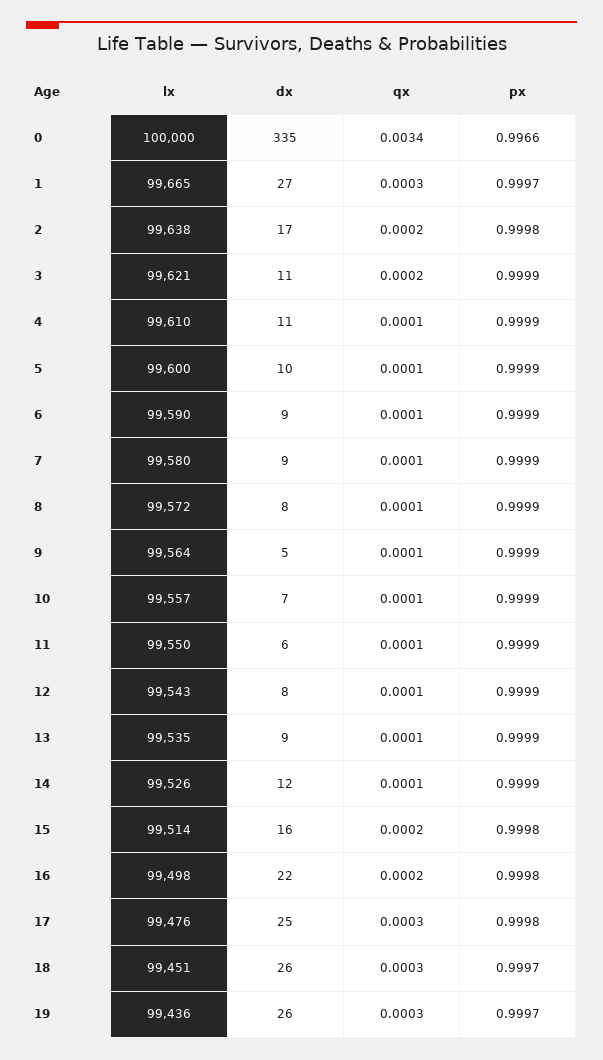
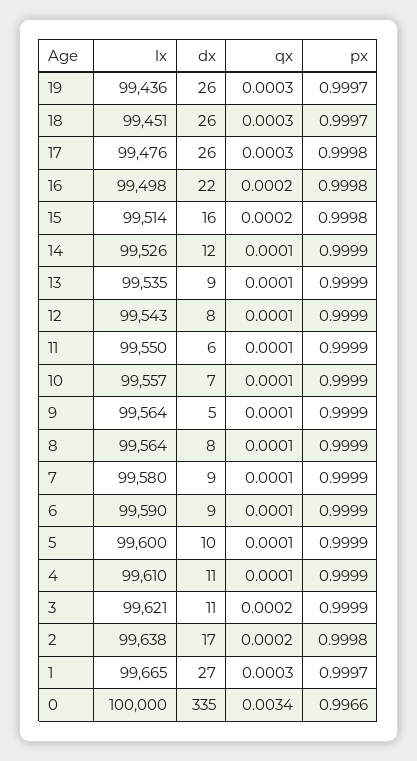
lx, 8: 99572 -> 99564
dx, 17: 25 -> 26

